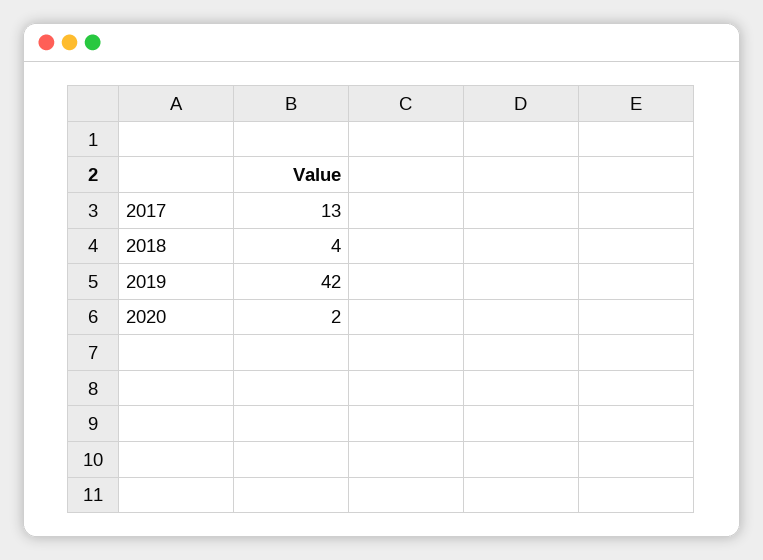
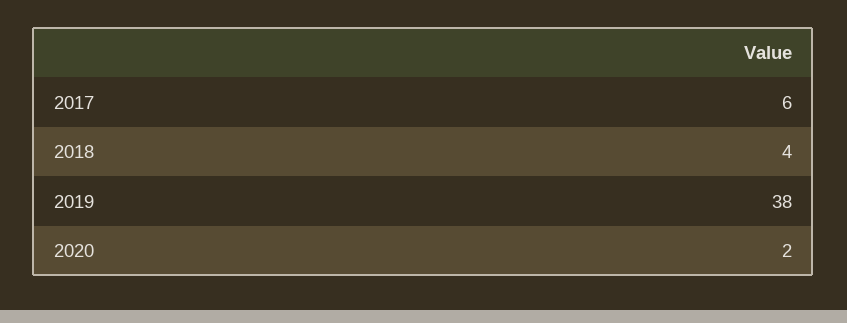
2017: 13 -> 6
2019: 42 -> 38

